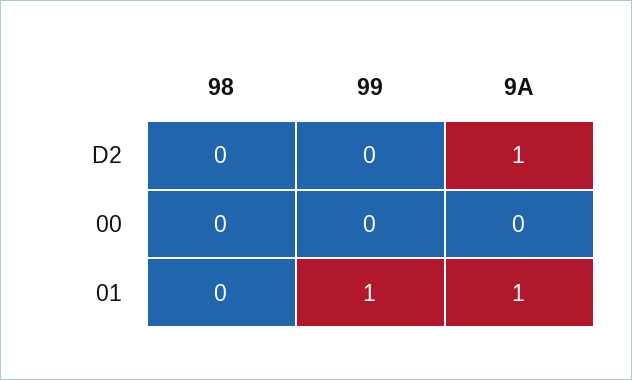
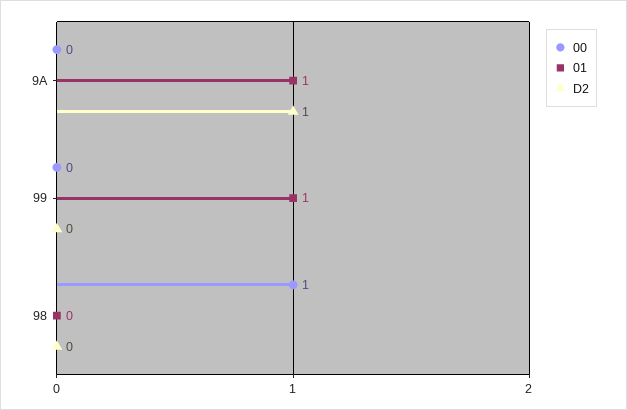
00, 98: 0 -> 1

